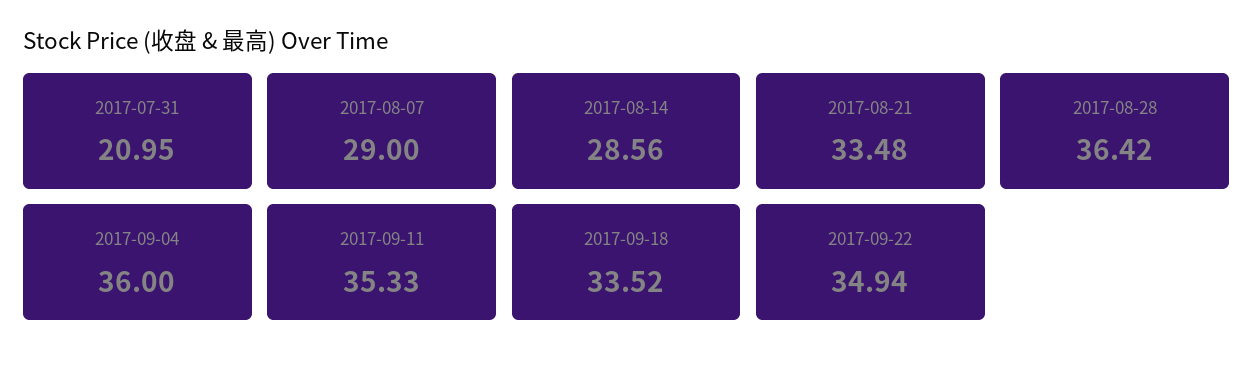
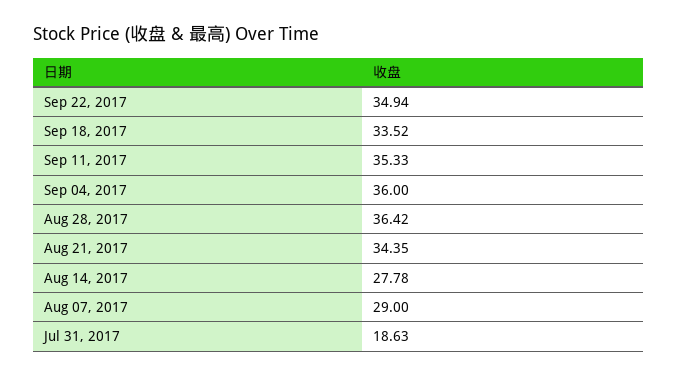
2017-07-31: 20.95 -> 18.63
2017-08-14: 28.56 -> 27.78
2017-08-21: 33.48 -> 34.35

